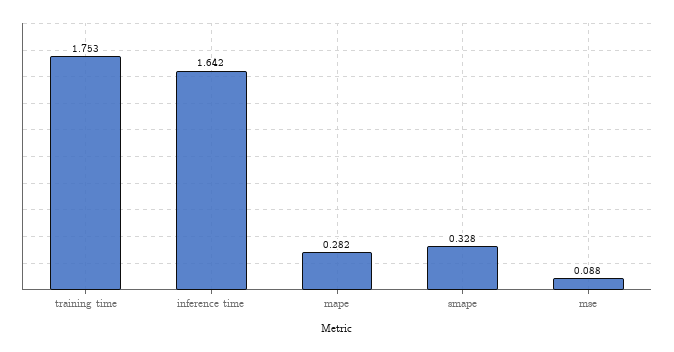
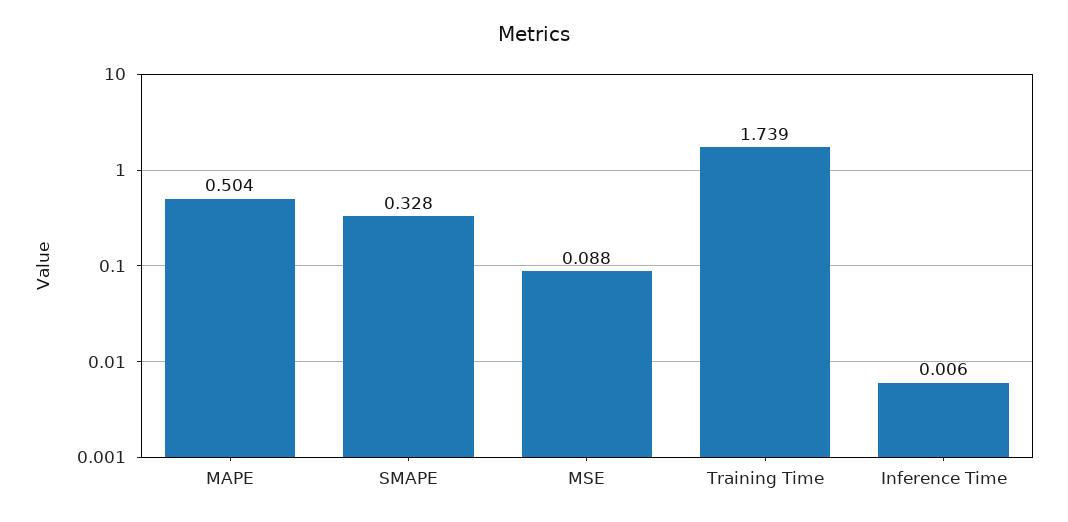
training time: 1.753 -> 1.739
inference time: 1.642 -> 0.006
mape: 0.282 -> 0.504

